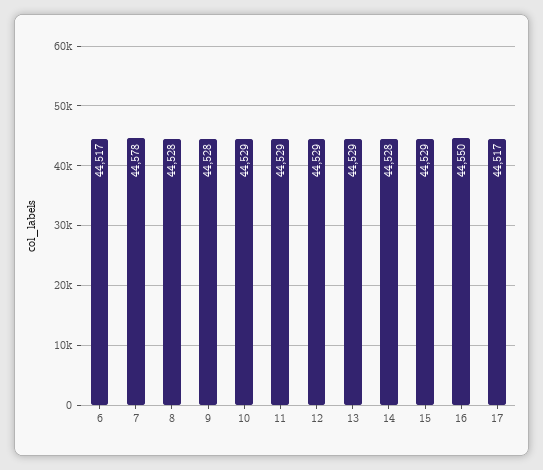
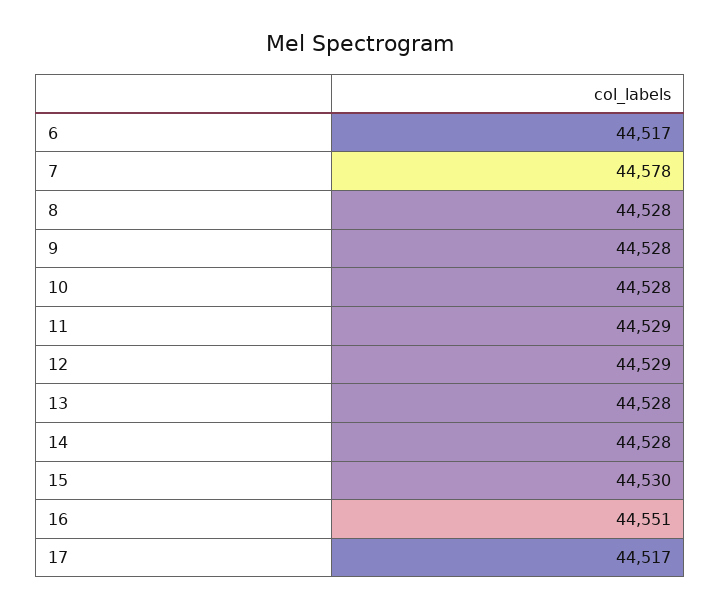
10: 44529 -> 44528
13: 44529 -> 44528
15: 44529 -> 44530
16: 44550 -> 44551

